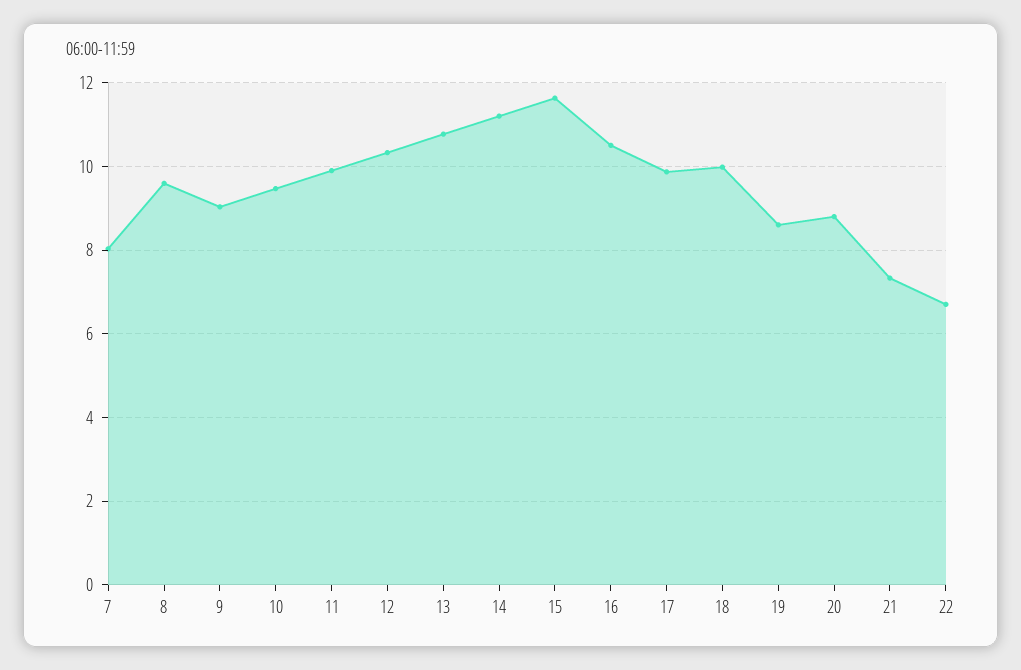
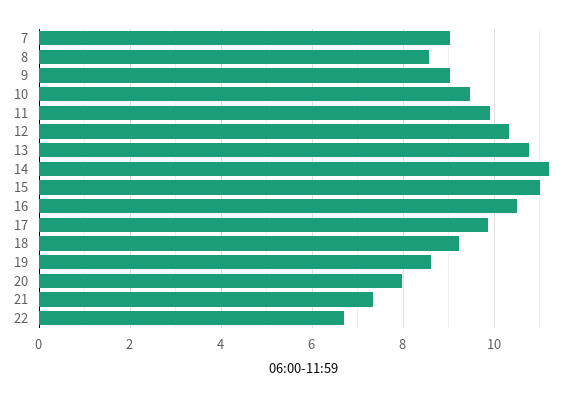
7: 8 -> 9
8: 9.6 -> 8.6
15: 11.6 -> 11
18: 10 -> 9.2
20: 8.8 -> 8

